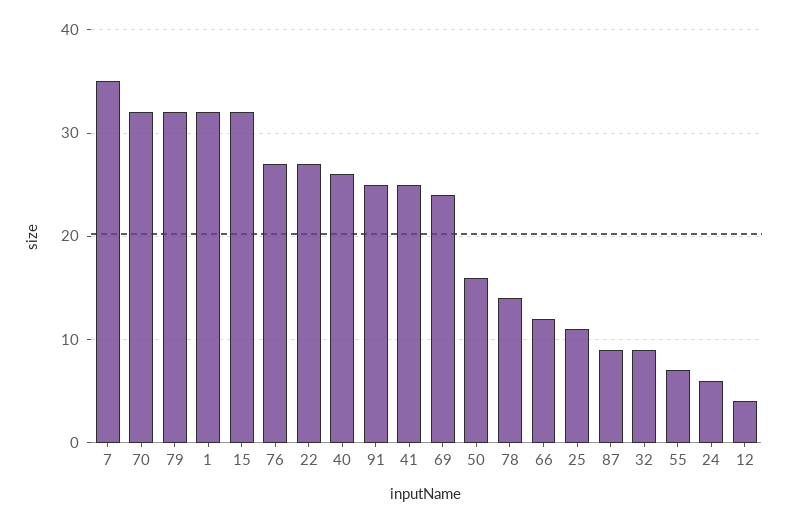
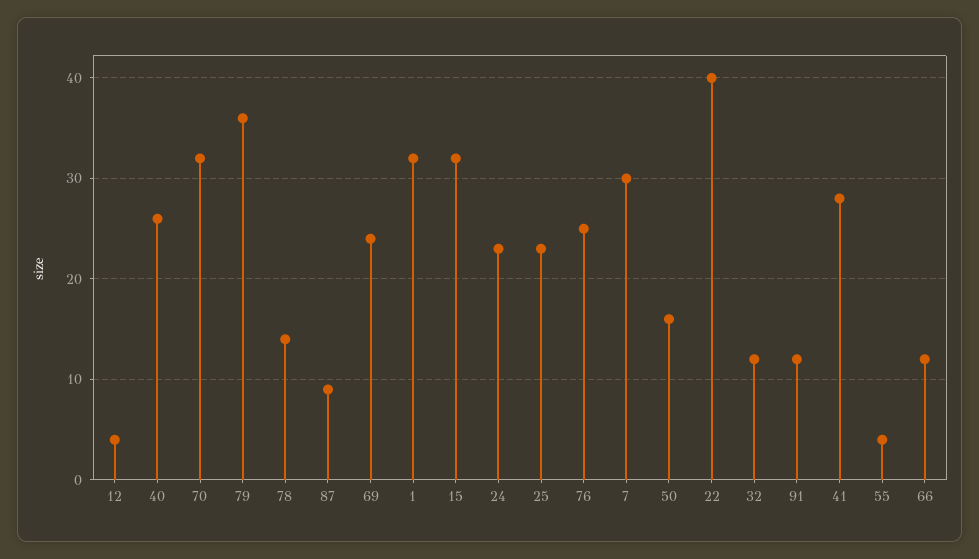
7: 35 -> 30
79: 32 -> 36
76: 27 -> 25
22: 27 -> 40
91: 25 -> 12
41: 25 -> 28
25: 11 -> 23
32: 9 -> 12
55: 7 -> 4
24: 6 -> 23

